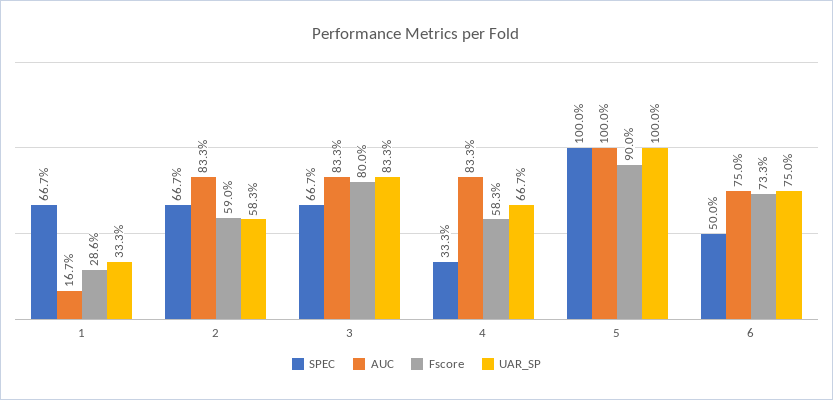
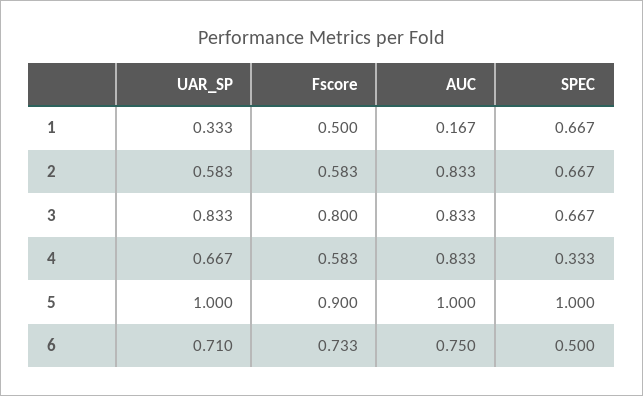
Fscore, 1: 0.286 -> 0.5
Fscore, 2: 0.59 -> 0.583
UAR_SP, 6: 0.75 -> 0.71

